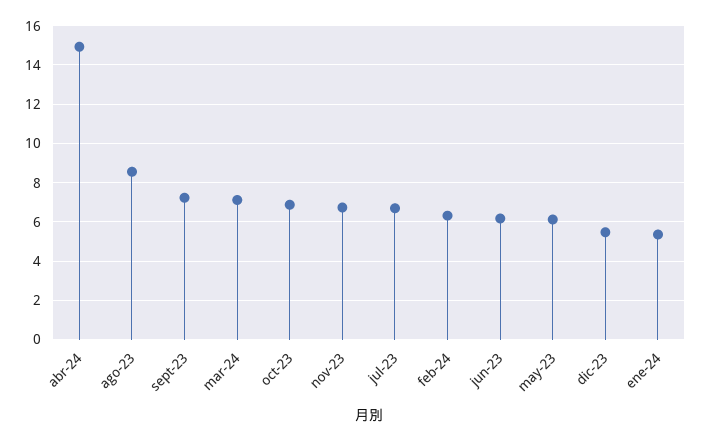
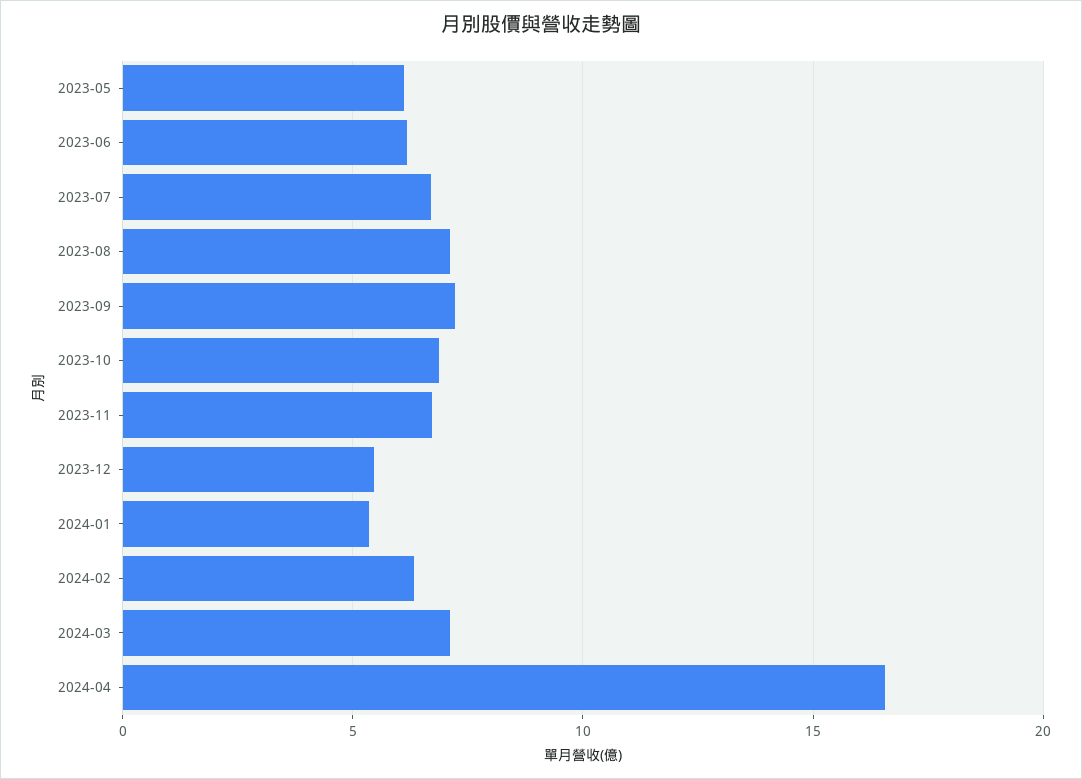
abr-24: 15 -> 16.5
ago-23: 8.5 -> 7

